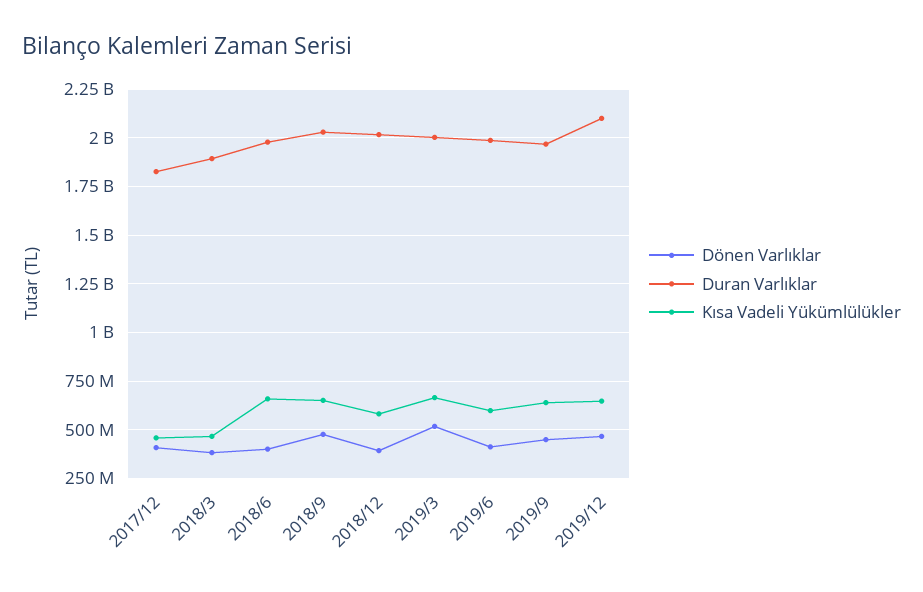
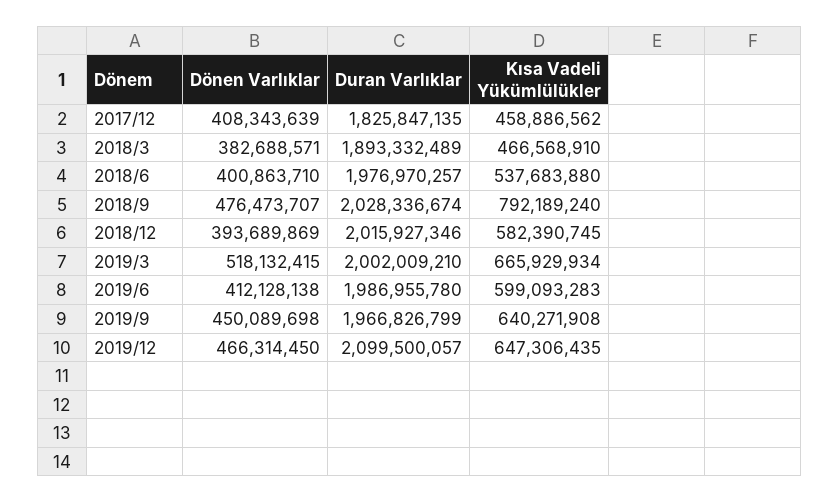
Kısa Vadeli Yükümlülükler, 2018/6: 650000000 -> 537683880
Kısa Vadeli Yükümlülükler, 2018/9: 650000000 -> 792189240

